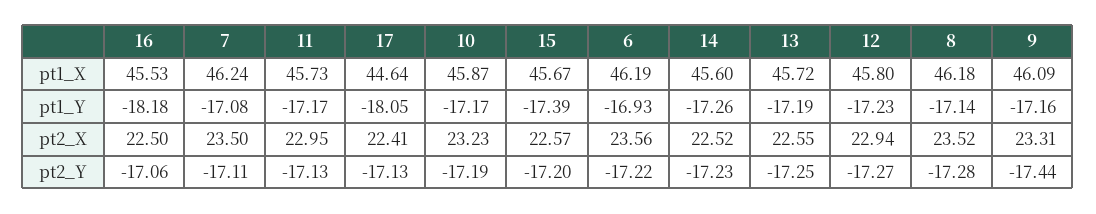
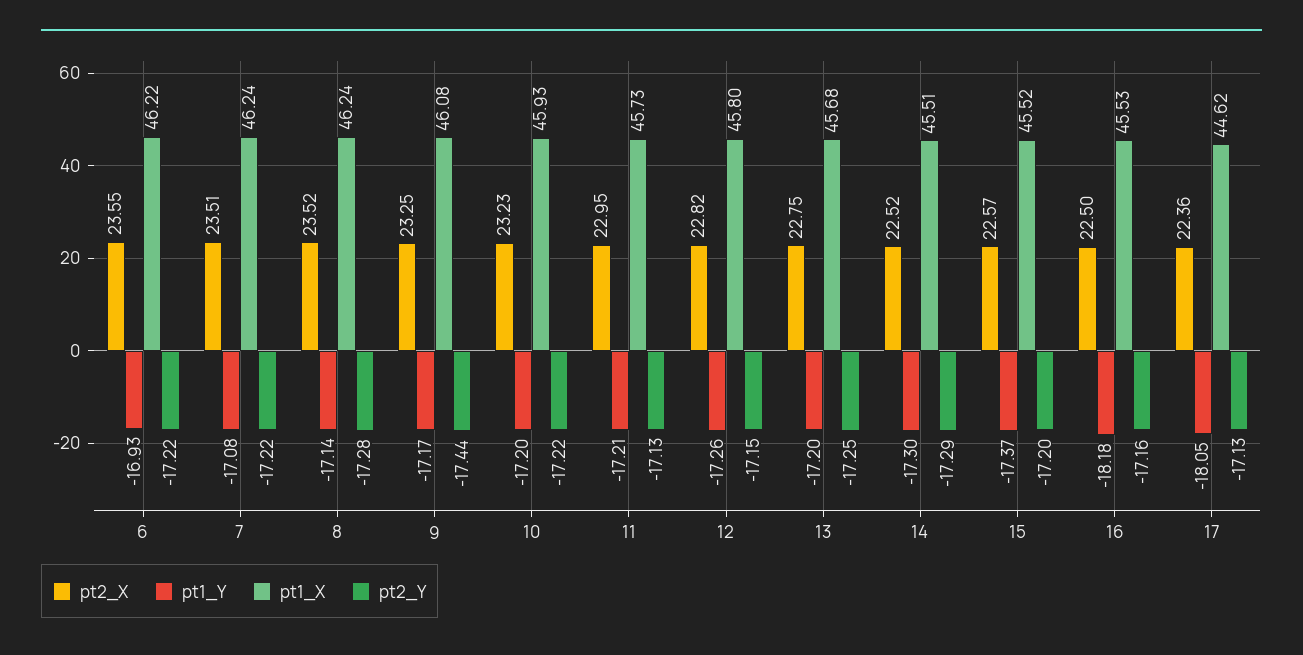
pt1_X, 17: 44.64 -> 44.62
pt1_X, 10: 45.87 -> 45.93
pt1_X, 15: 45.67 -> 45.52
pt1_X, 6: 46.19 -> 46.22
pt1_X, 14: 45.6 -> 45.51
pt1_X, 13: 45.72 -> 45.68
pt1_X, 8: 46.18 -> 46.24
pt1_X, 9: 46.09 -> 46.08
pt1_Y, 11: -17.17 -> -17.21
pt1_Y, 10: -17.17 -> -17.2
pt1_Y, 15: -17.39 -> -17.37
pt1_Y, 14: -17.26 -> -17.3
pt1_Y, 13: -17.19 -> -17.2
pt1_Y, 12: -17.23 -> -17.26
pt1_Y, 9: -17.16 -> -17.17
pt2_X, 7: 23.5 -> 23.51
pt2_X, 17: 22.41 -> 22.36
pt2_X, 6: 23.56 -> 23.55
pt2_X, 13: 22.55 -> 22.75
pt2_X, 12: 22.94 -> 22.82
pt2_X, 9: 23.31 -> 23.25
pt2_Y, 16: -17.06 -> -17.16
pt2_Y, 7: -17.11 -> -17.22
pt2_Y, 10: -17.19 -> -17.22
pt2_Y, 14: -17.23 -> -17.29
pt2_Y, 12: -17.27 -> -17.15

